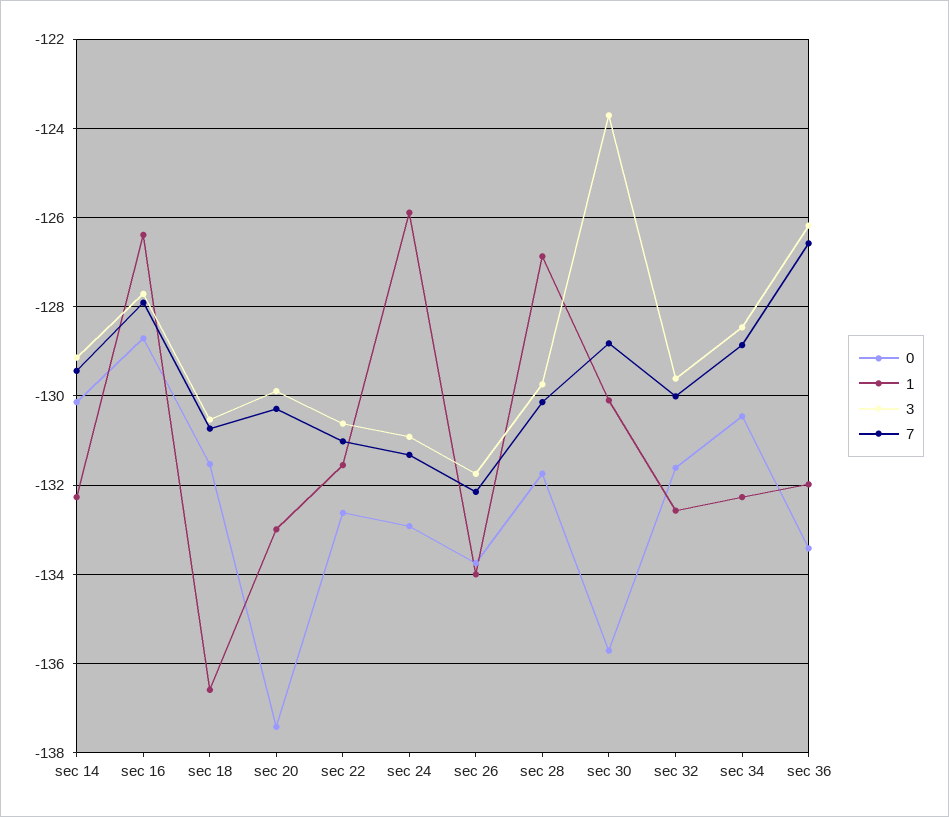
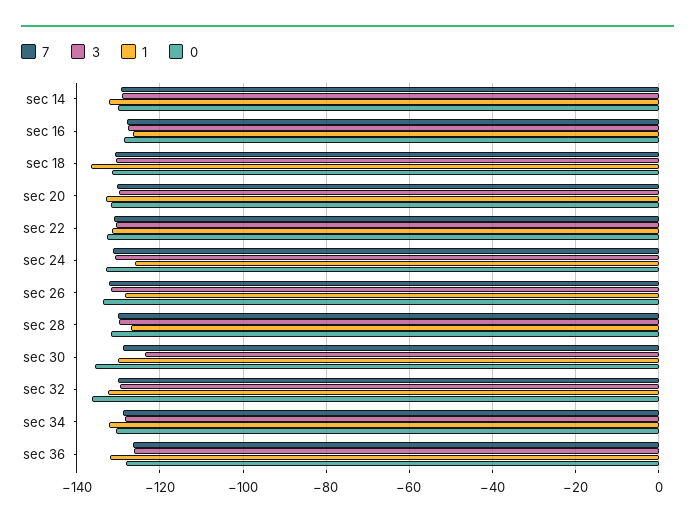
0, sec 20: -137.4 -> -132
1, sec 26: -134 -> -128
0, sec 32: -131.6 -> -136
0, sec 36: -133.4 -> -128

